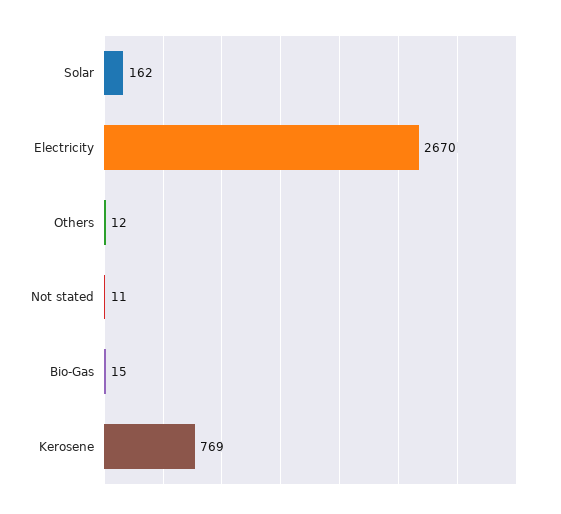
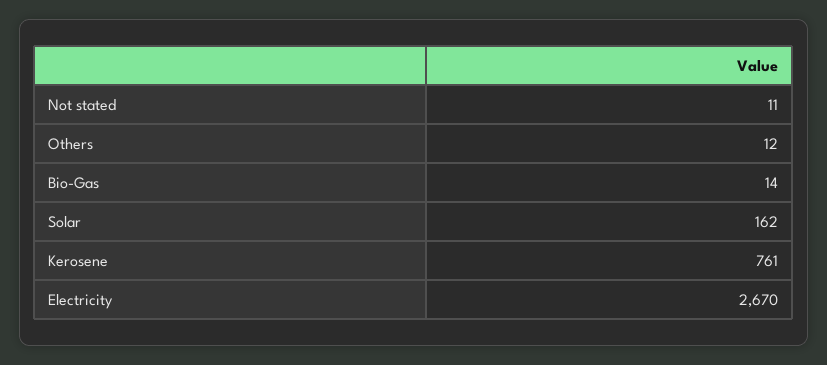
Bio-Gas: 15 -> 14
Kerosene: 769 -> 761

